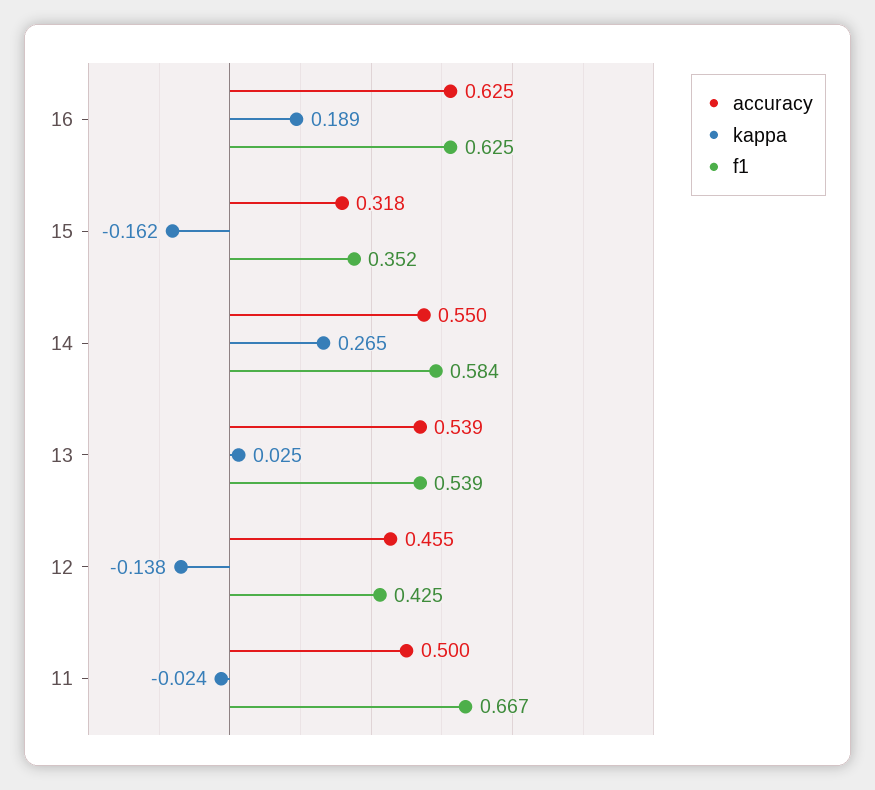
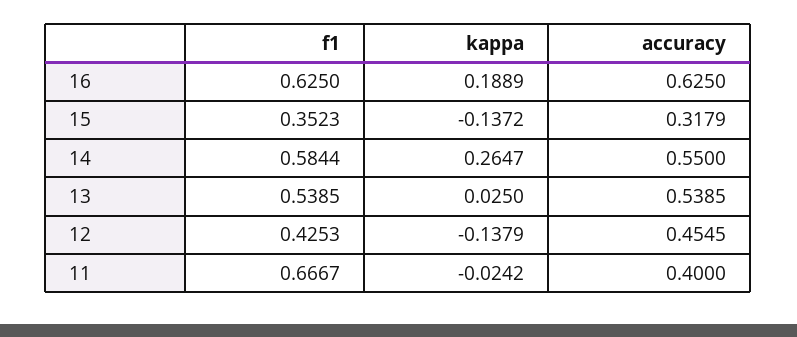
kappa, 15: -0.162 -> -0.1372
accuracy, 11: 0.5 -> 0.4

